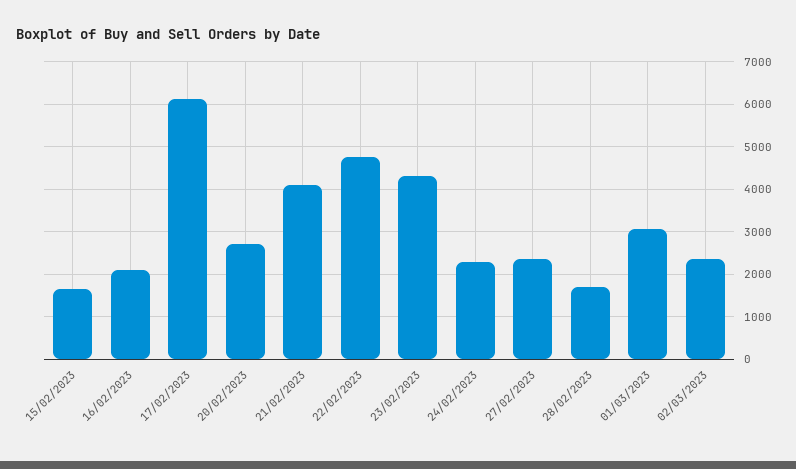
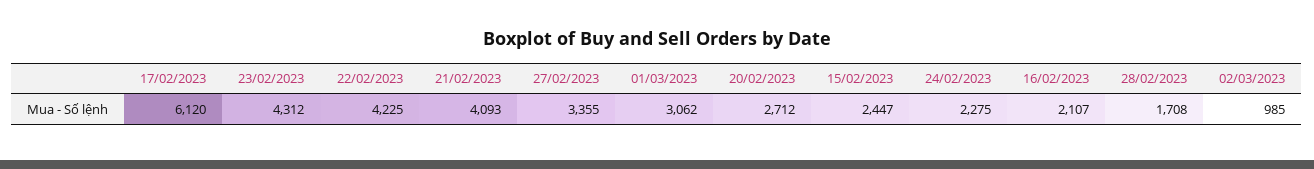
15/02/2023: 1600 -> 2447
22/02/2023: 4800 -> 4225
27/02/2023: 2400 -> 3355
02/03/2023: 2400 -> 985

